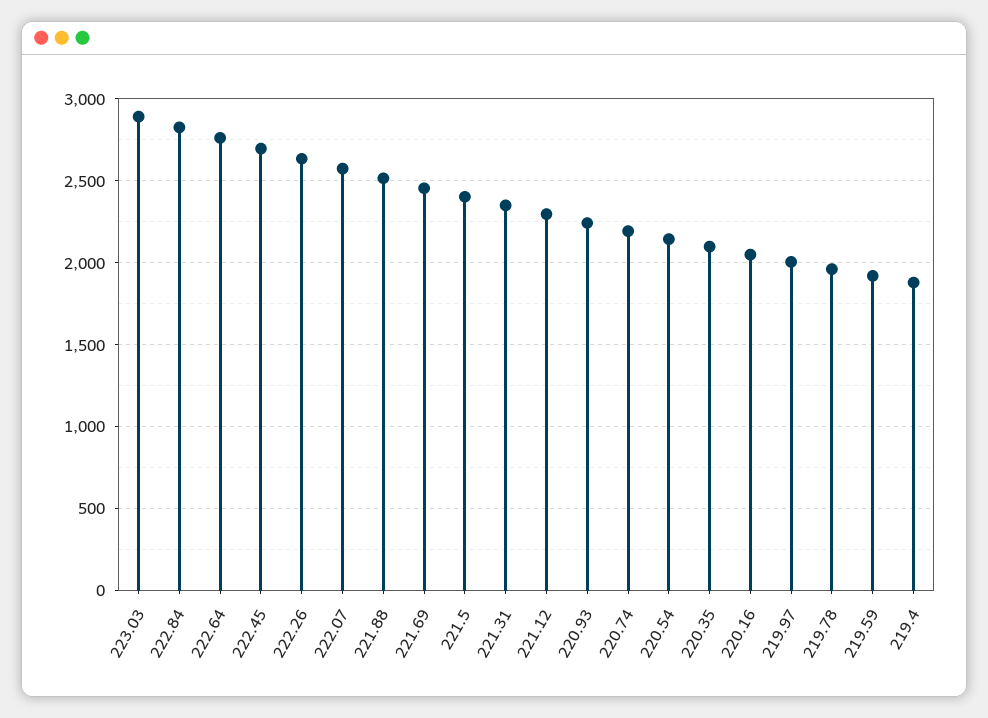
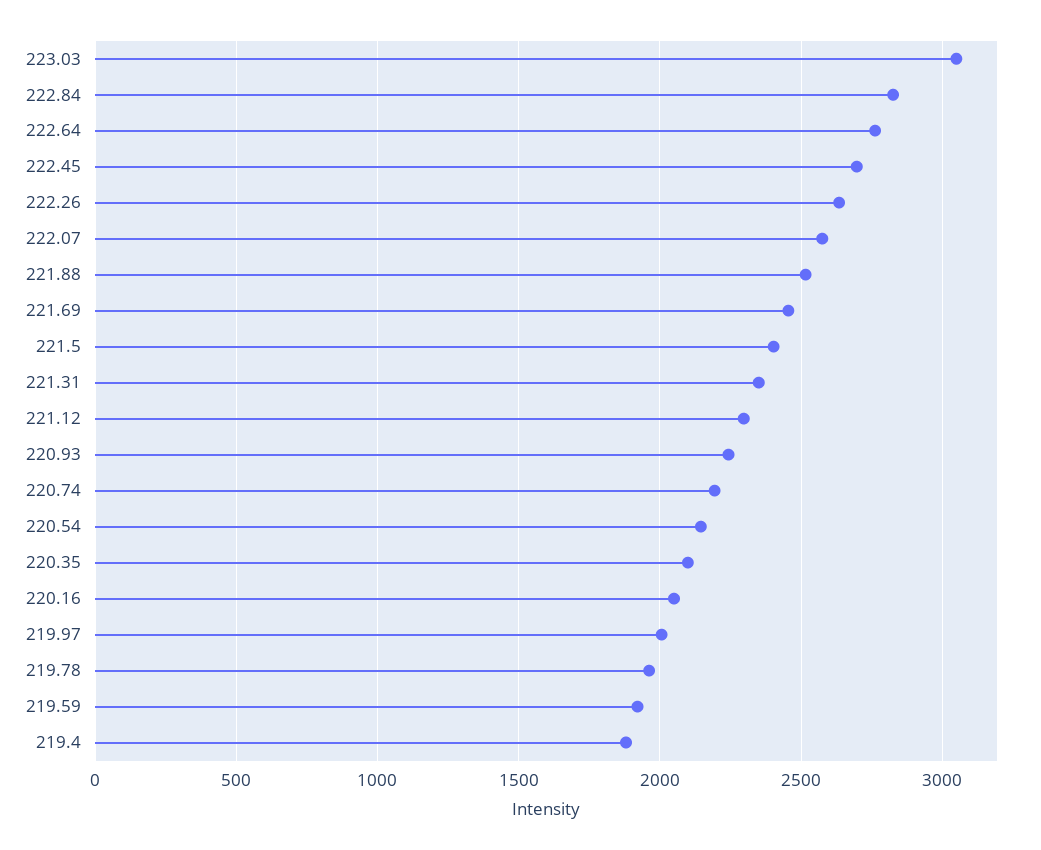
223.03: 2900 -> 3050

